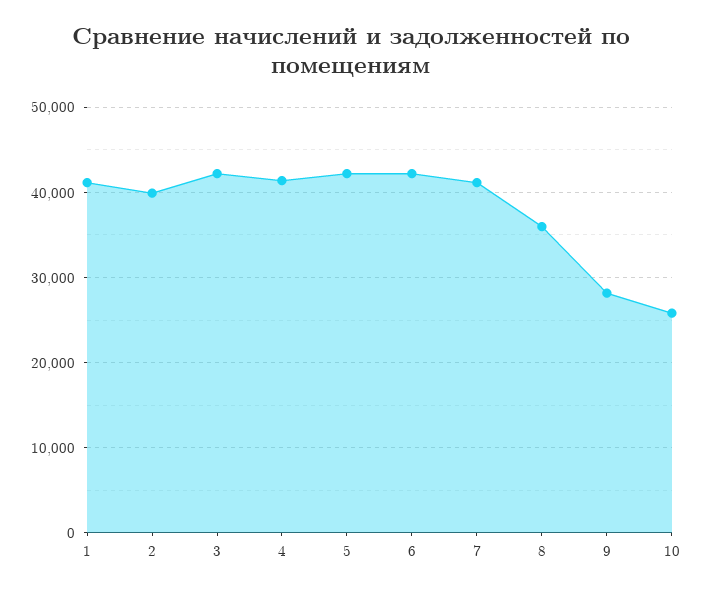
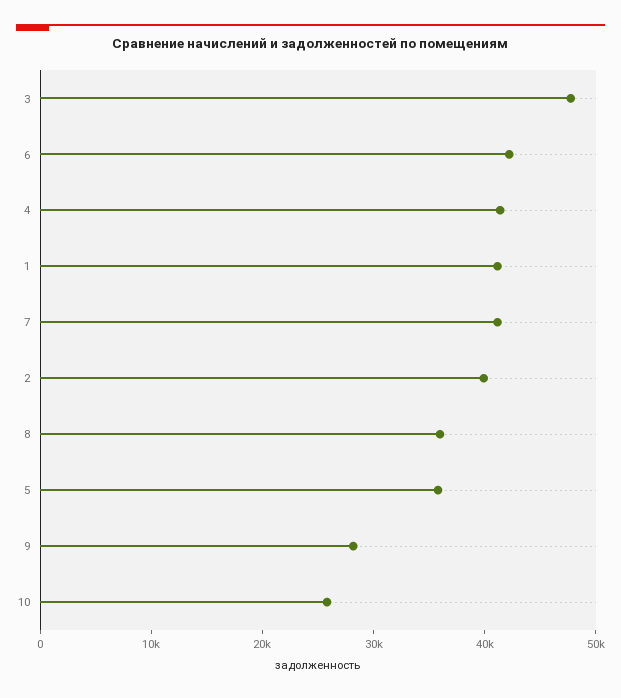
3: 42000 -> 48000
5: 42000 -> 36000

